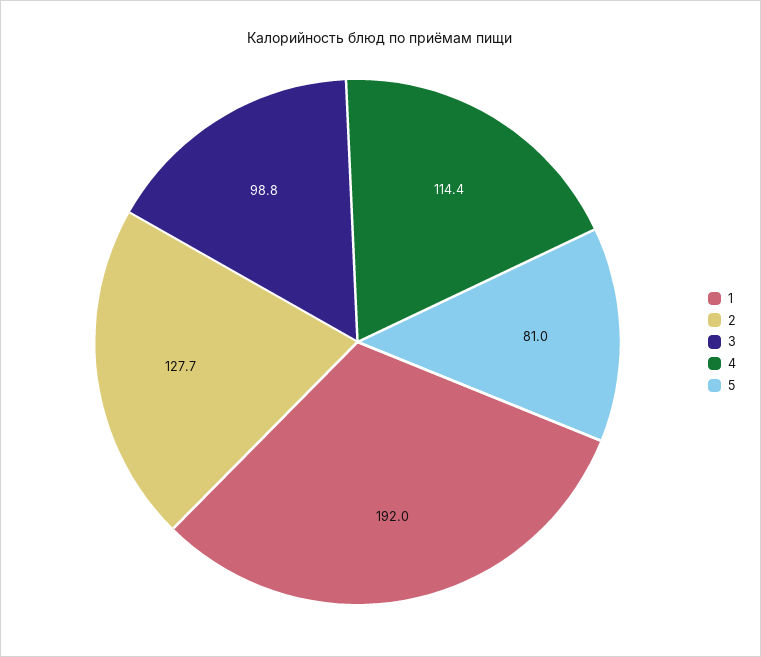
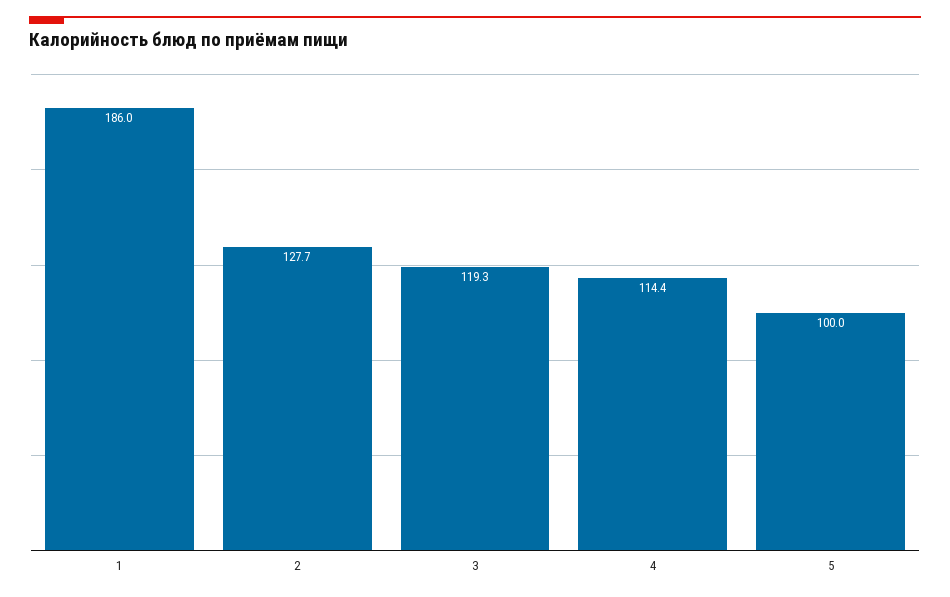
1: 192 -> 186
3: 98.8 -> 119.3
5: 81 -> 100

